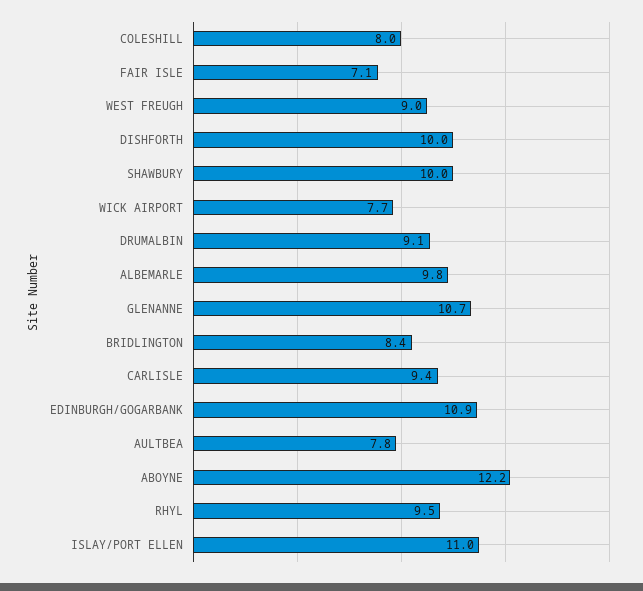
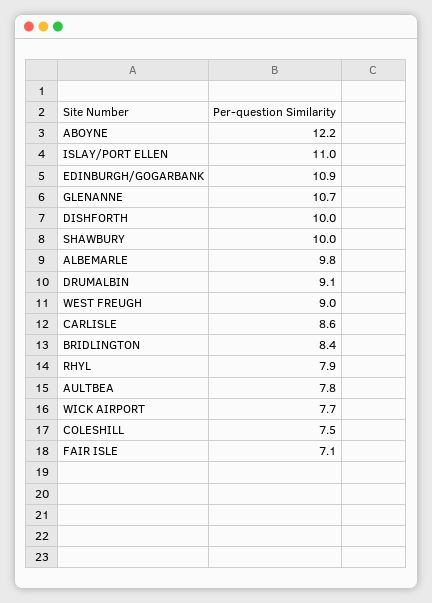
COLESHILL: 8 -> 7.5
CARLISLE: 9.4 -> 8.6
RHYL: 9.5 -> 7.9

